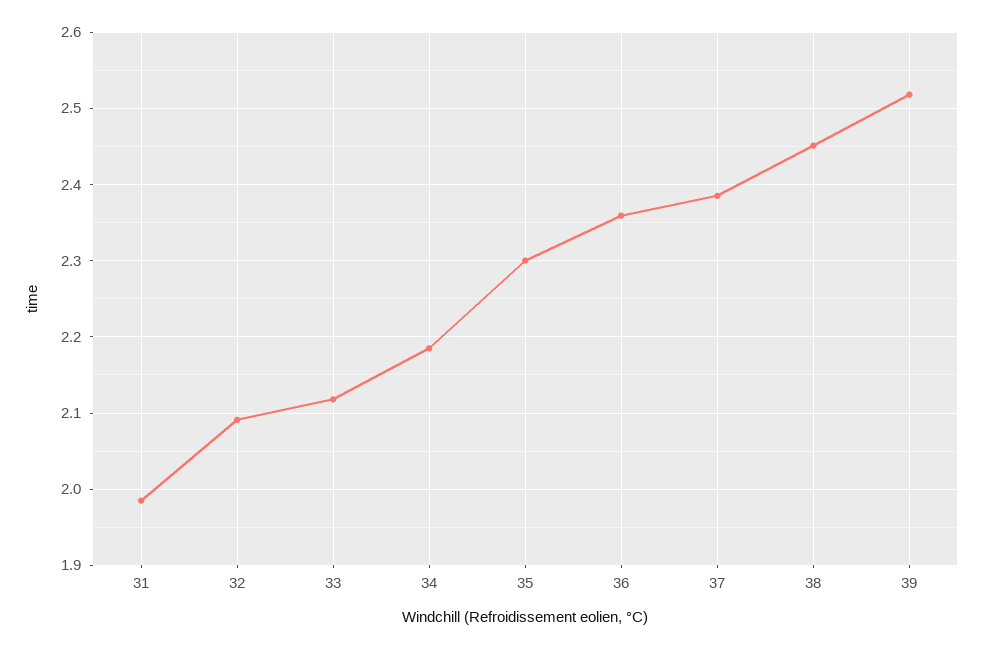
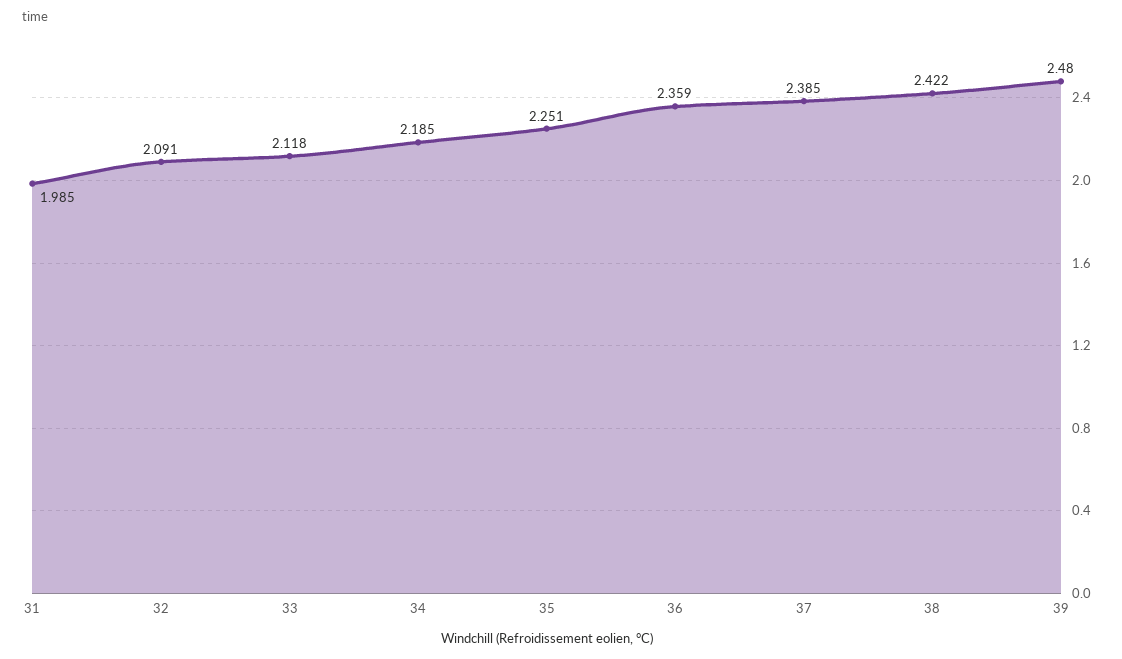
35: 2.3 -> 2.251
38: 2.45 -> 2.422
39: 2.52 -> 2.48

